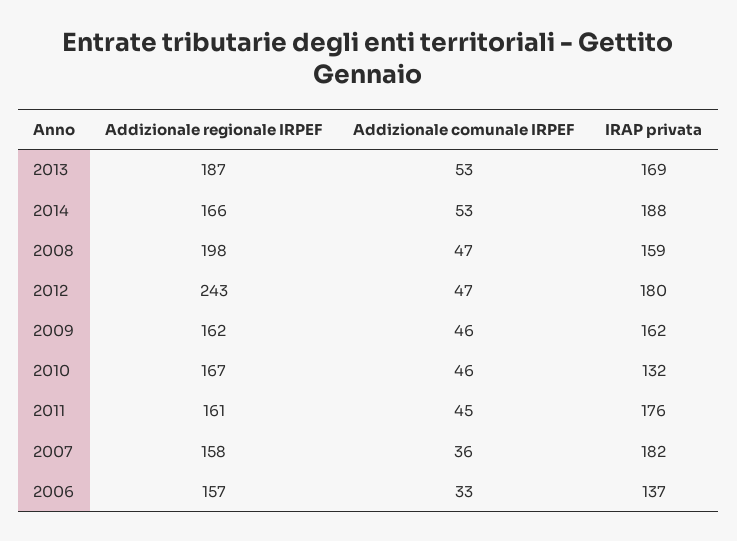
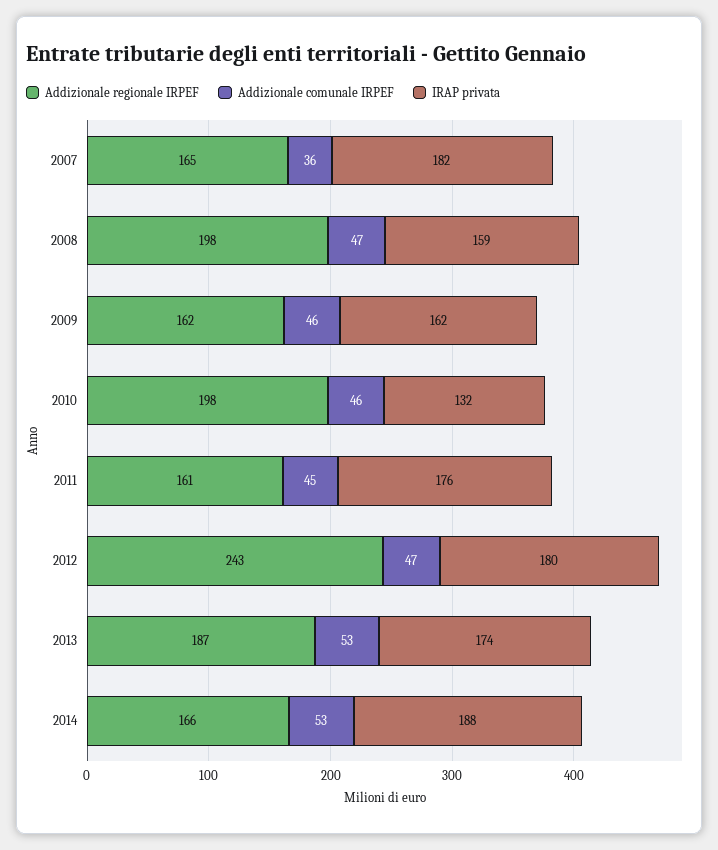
IRAP privata, 2013: 169 -> 174
Addizionale regionale IRPEF, 2010: 167 -> 198
Addizionale regionale IRPEF, 2007: 158 -> 165
Addizionale regionale IRPEF, 2006: 157 -> none
Addizionale comunale IRPEF, 2006: 33 -> none
IRAP privata, 2006: 137 -> none

